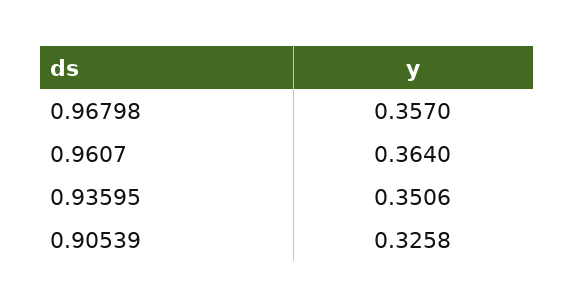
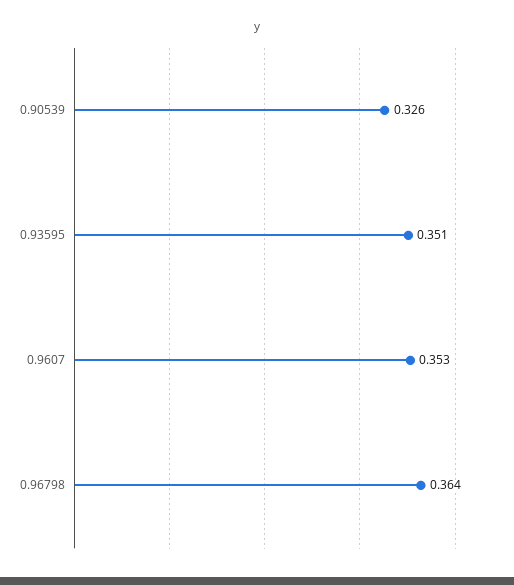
0.96798: 0.357 -> 0.364
0.9607: 0.364 -> 0.353

